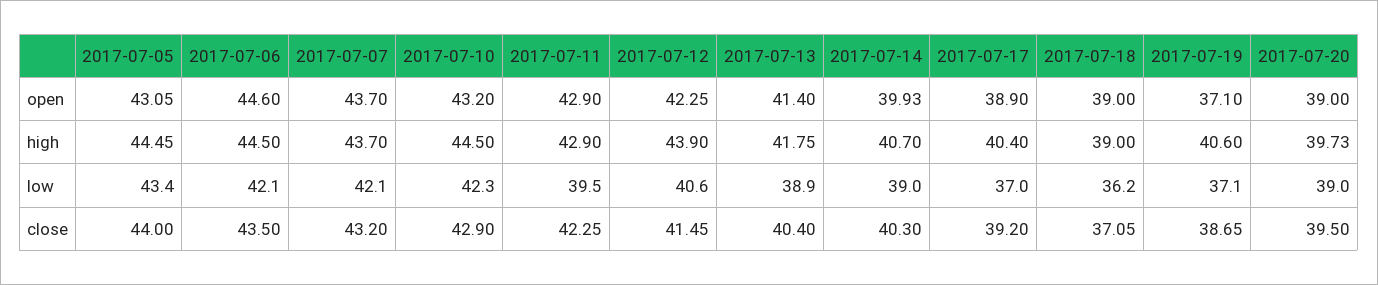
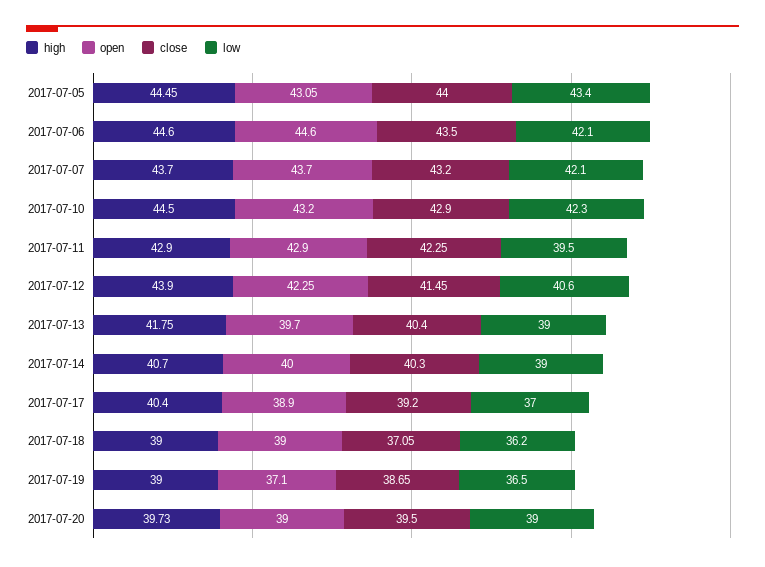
open, 2017-07-13: 41.4 -> 39.7
open, 2017-07-14: 39.93 -> 40
high, 2017-07-06: 44.5 -> 44.6
high, 2017-07-19: 40.6 -> 39
low, 2017-07-13: 38.9 -> 39
low, 2017-07-19: 37.1 -> 36.5

